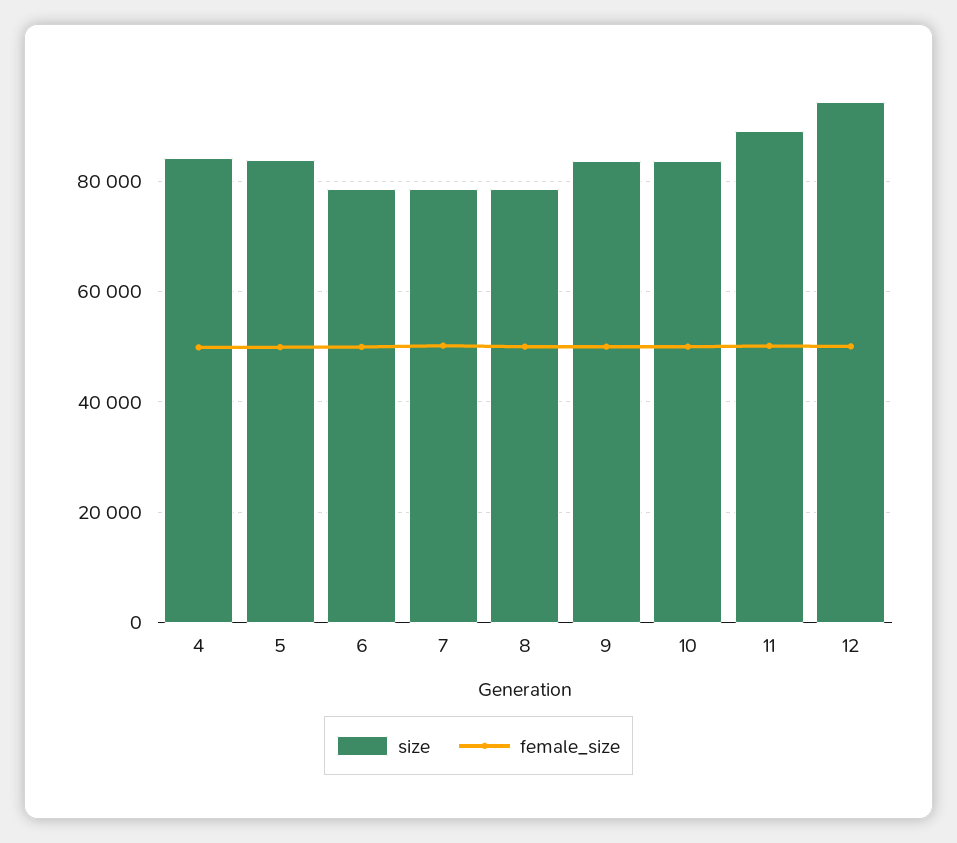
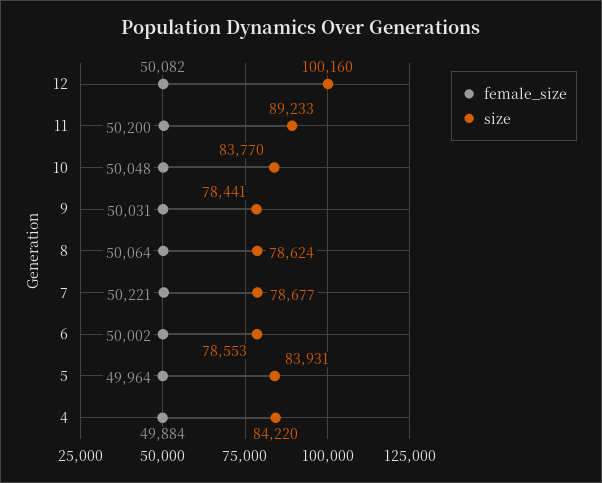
size, 9: 84000 -> 78441
size, 12: 94000 -> 100160

